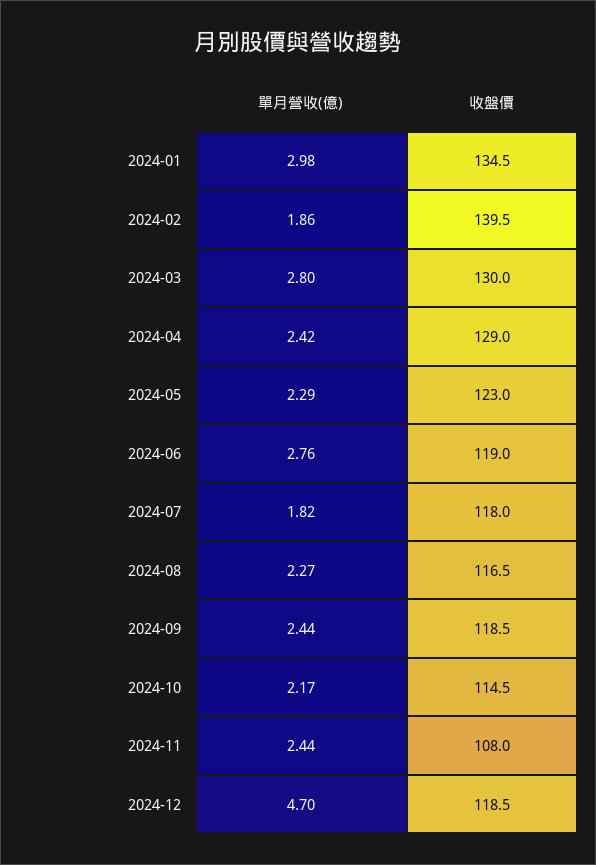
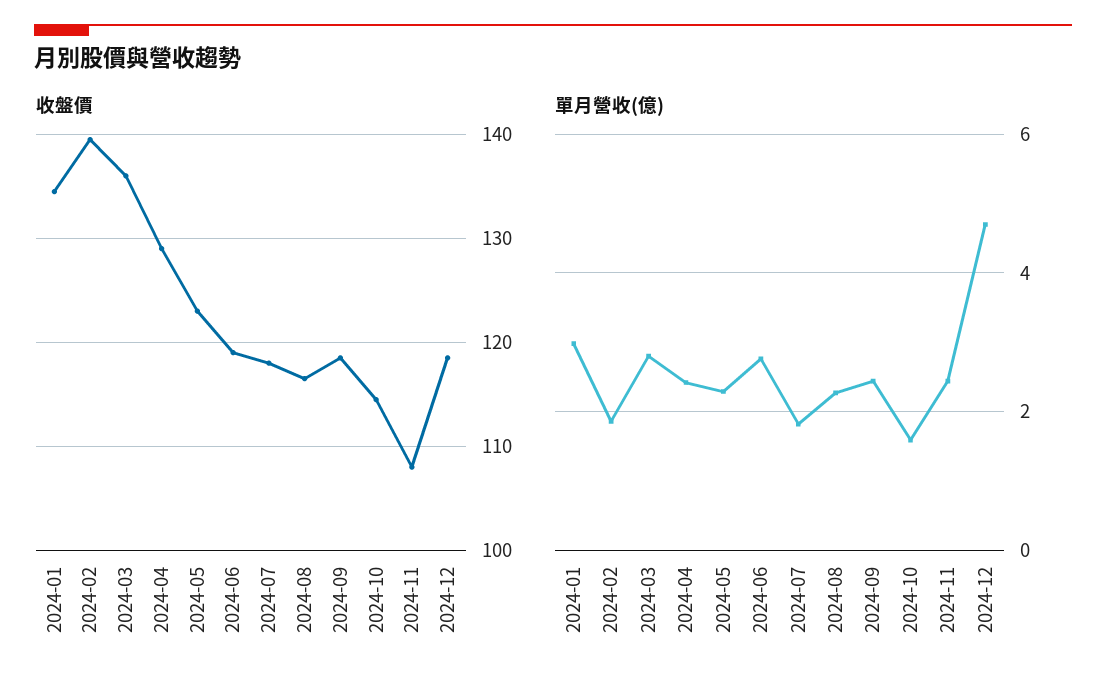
收盤價, 2024-03: 130 -> 136
單月營收(億), 2024-10: 2.17 -> 1.6

